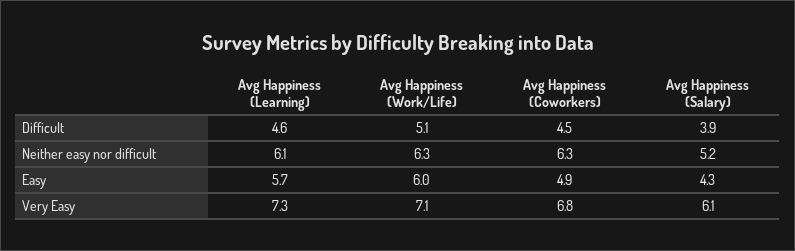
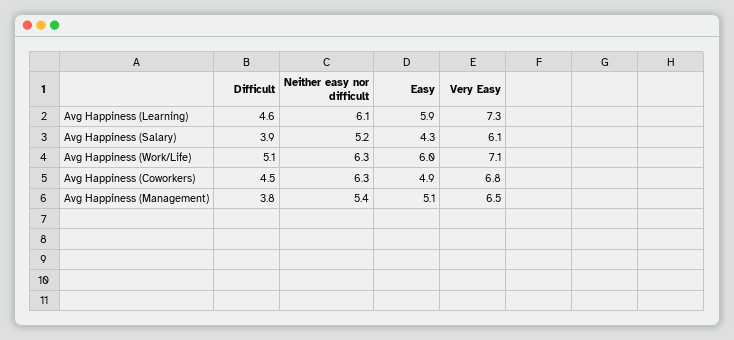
Avg Happiness (Learning), Easy: 5.7 -> 5.9
Avg Happiness (Management), Difficult: none -> 3.8
Avg Happiness (Management), Neither easy nor difficult: none -> 5.4
Avg Happiness (Management), Easy: none -> 5.1
Avg Happiness (Management), Very Easy: none -> 6.5

